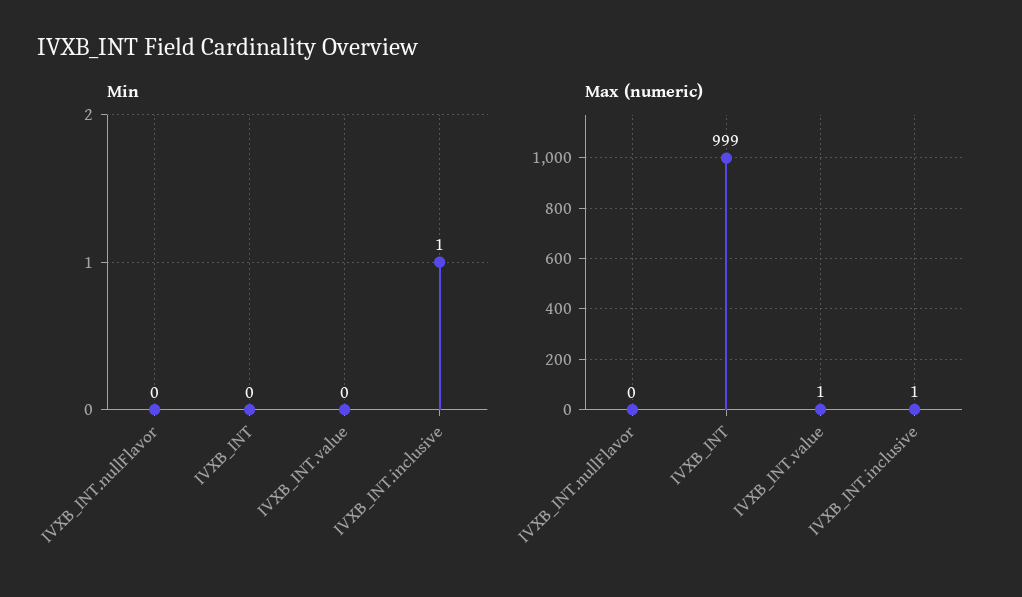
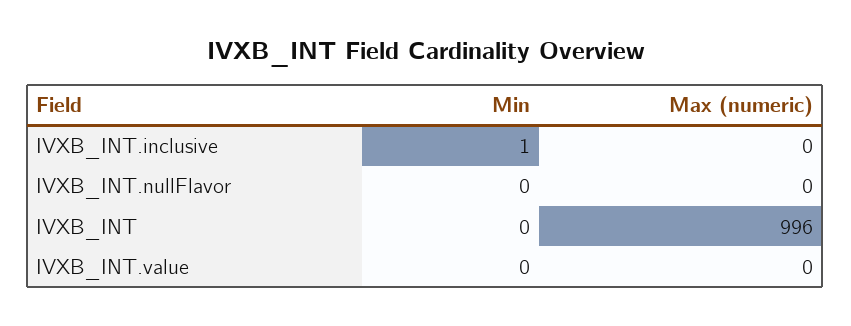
Max (numeric), IVXB_INT: 999 -> 996
Max (numeric), IVXB_INT.value: 1 -> 0
Max (numeric), IVXB_INT.inclusive: 1 -> 0

